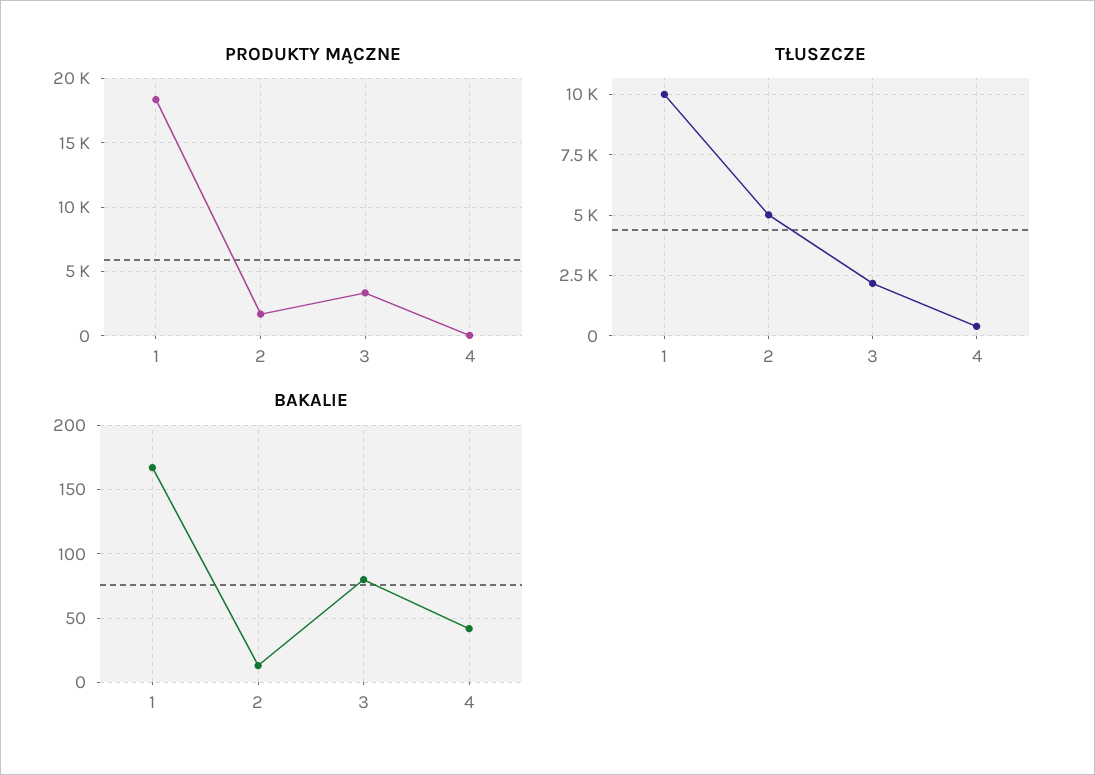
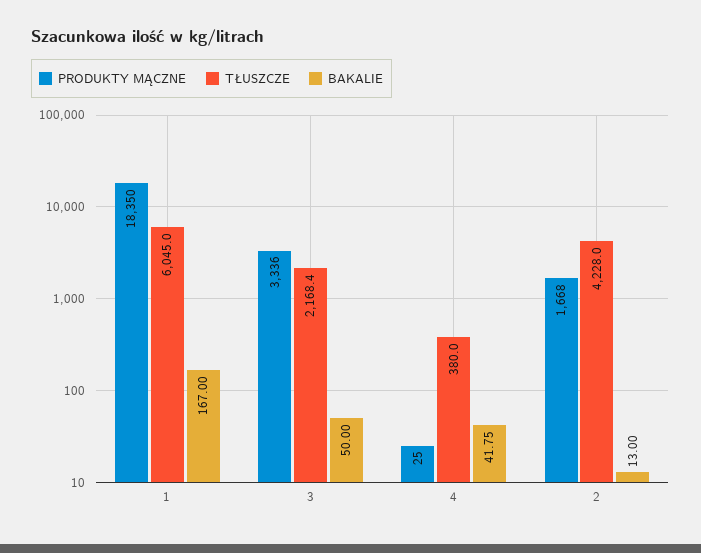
TŁUSZCZE, 1: 10000 -> 6045
TŁUSZCZE, 2: 5000 -> 4228
BAKALIE, 3: 80 -> 50

